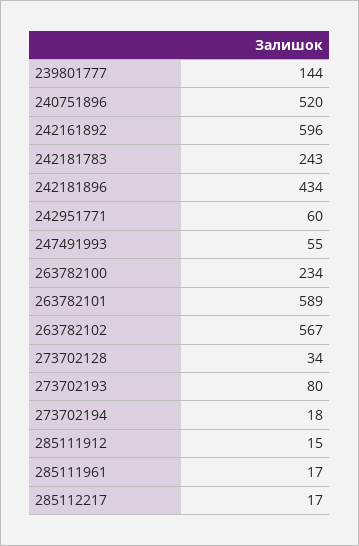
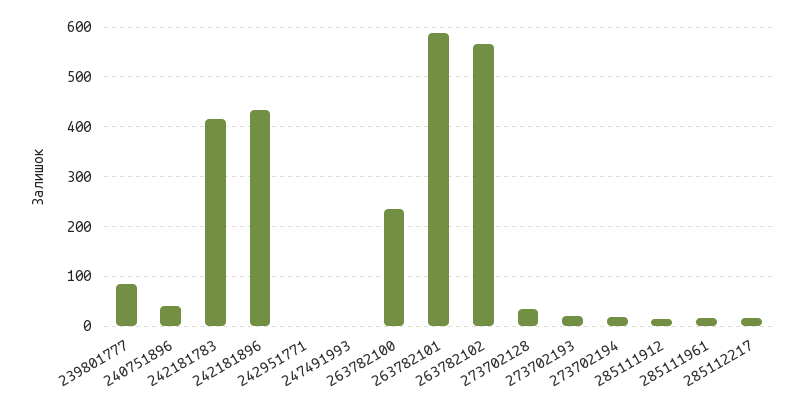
239801777: 144 -> 80
240751896: 520 -> 40
242161892: 596 -> none
242181783: 243 -> 420
242951771: 60 -> 0
247491993: 55 -> 0
273702193: 80 -> 20

